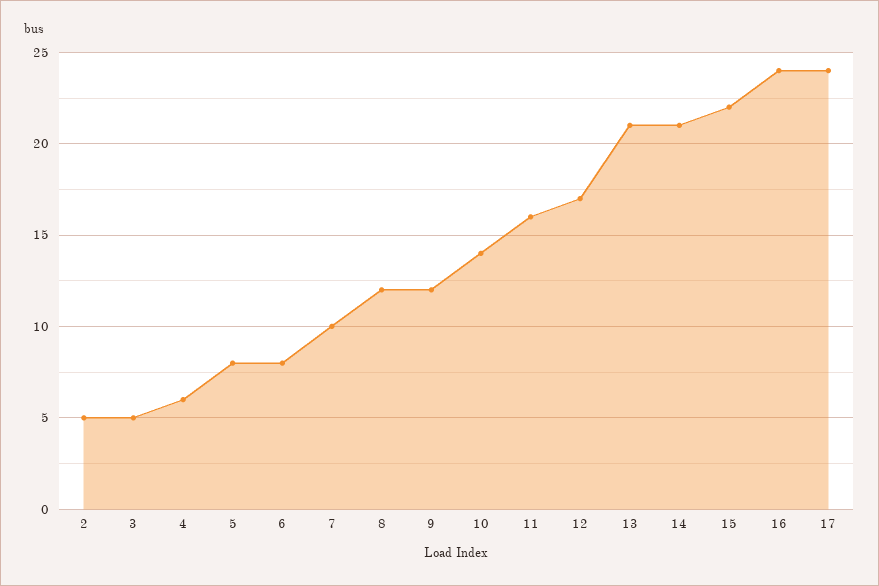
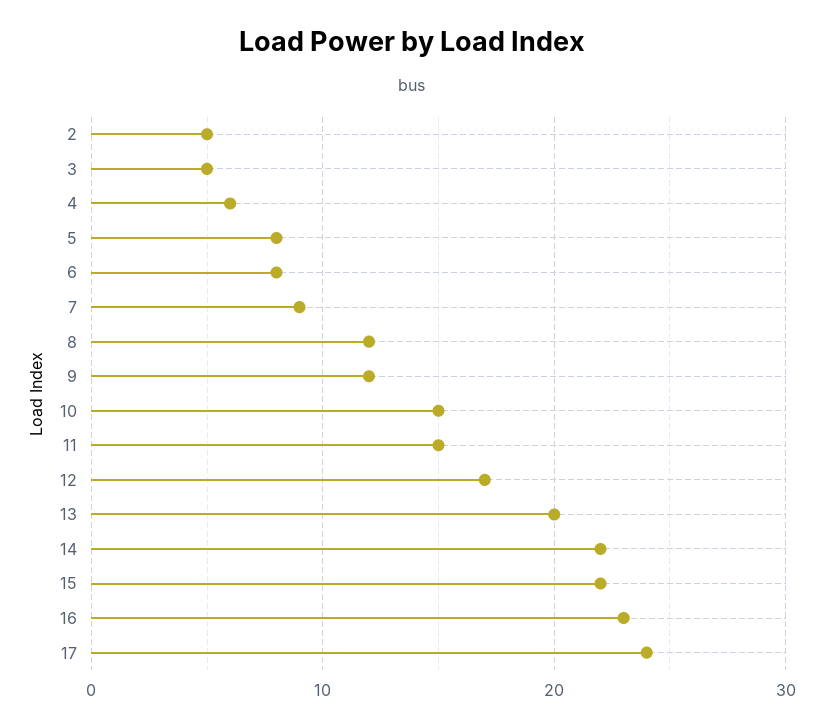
7: 10 -> 9
10: 14 -> 15
11: 16 -> 15
13: 21 -> 20
14: 21 -> 22
16: 24 -> 23

